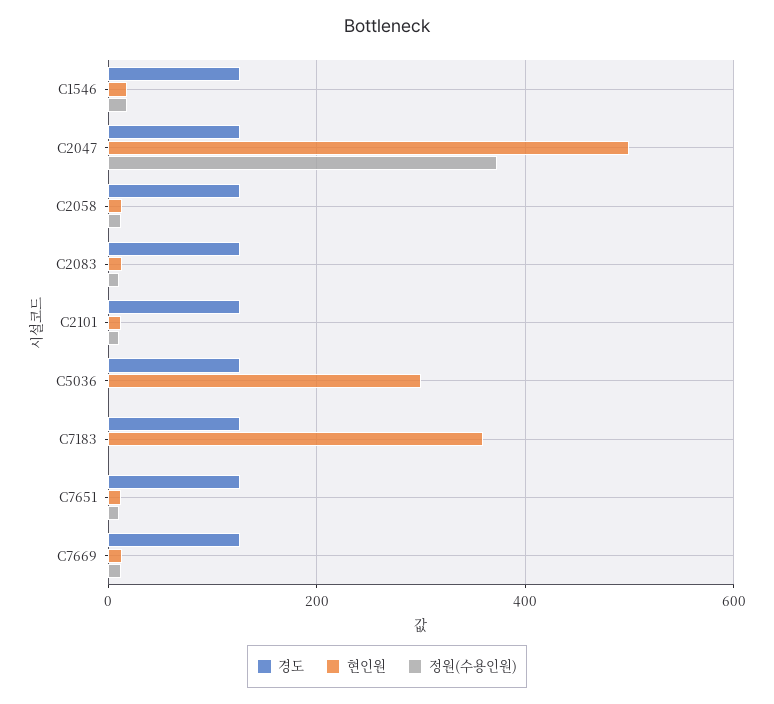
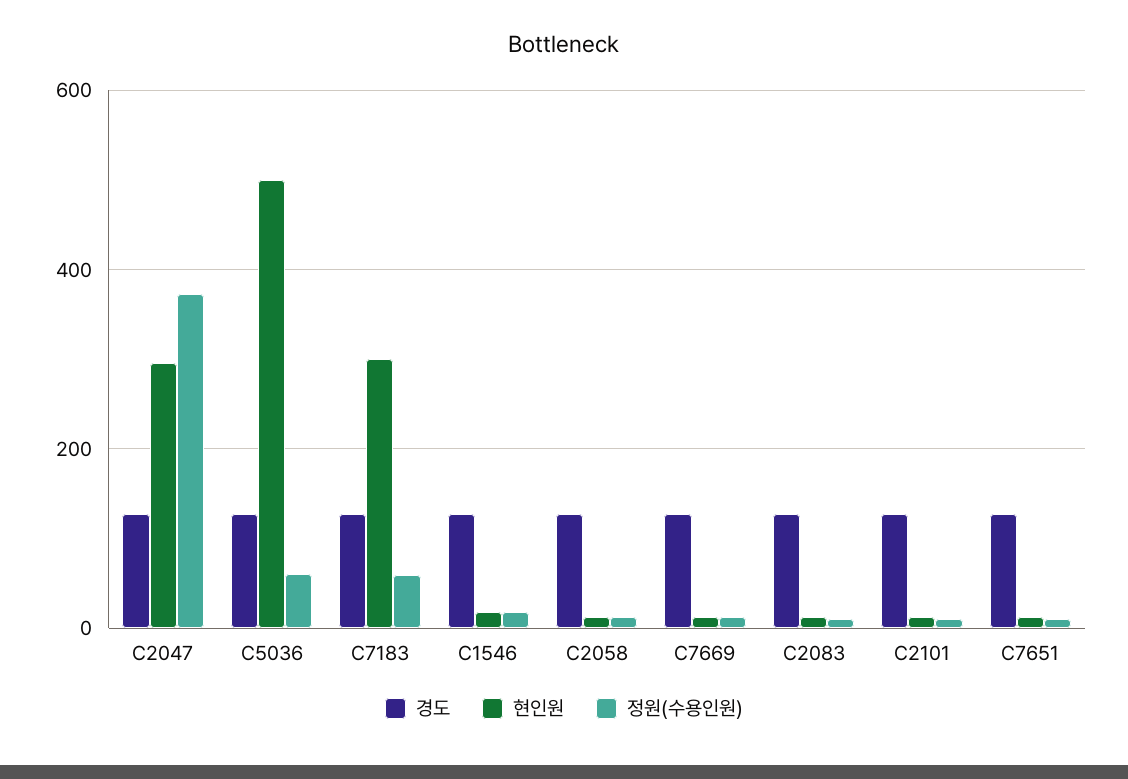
현인원, C2047: 500 -> 300
현인원, C5036: 300 -> 500
정원(수용인원), C5036: 0 -> 60
현인원, C7183: 360 -> 300
정원(수용인원), C7183: 0 -> 60

